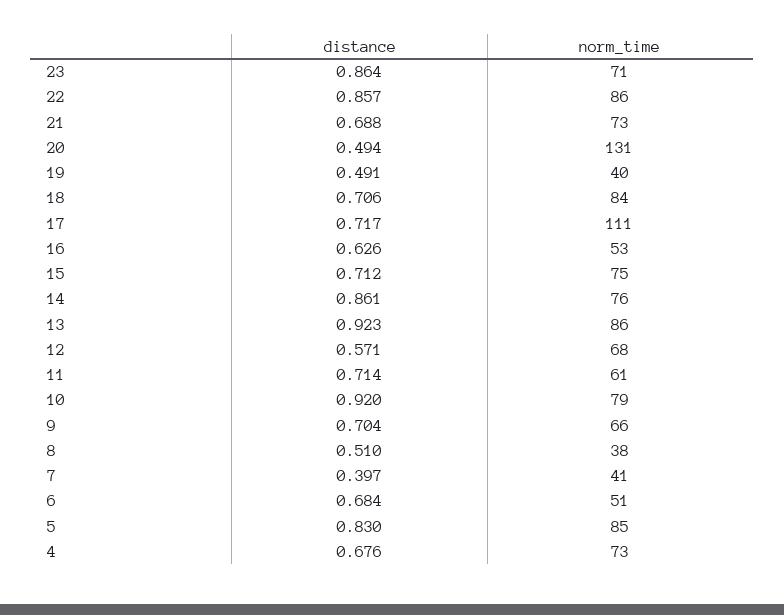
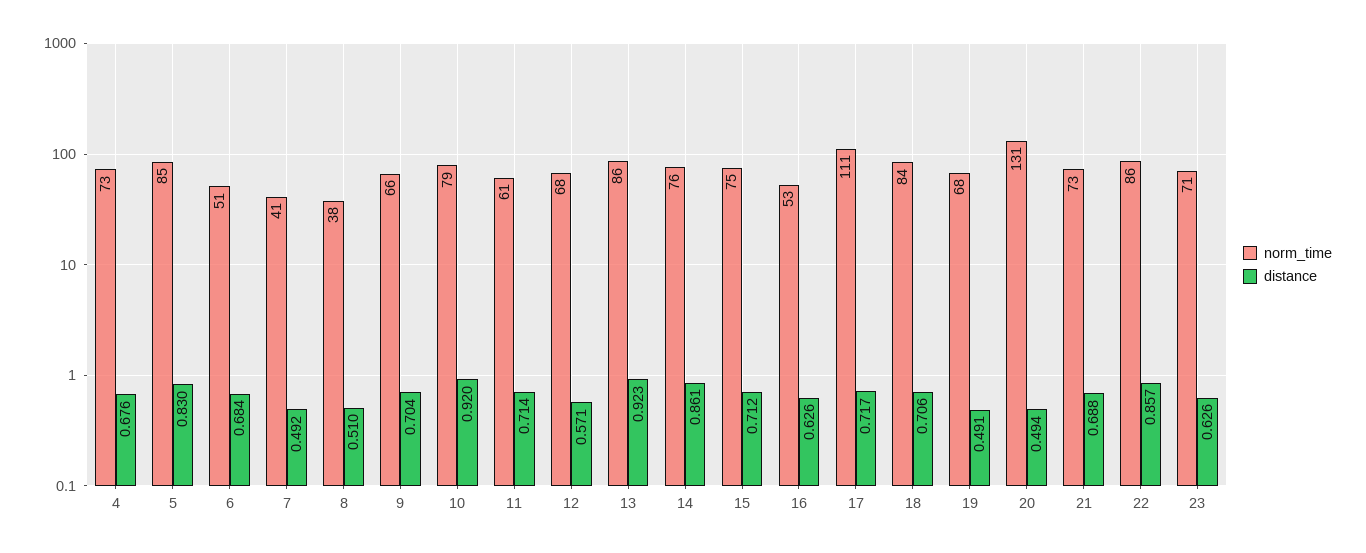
distance, 23: 0.864 -> 0.626
norm_time, 19: 40 -> 68
distance, 7: 0.397 -> 0.492

